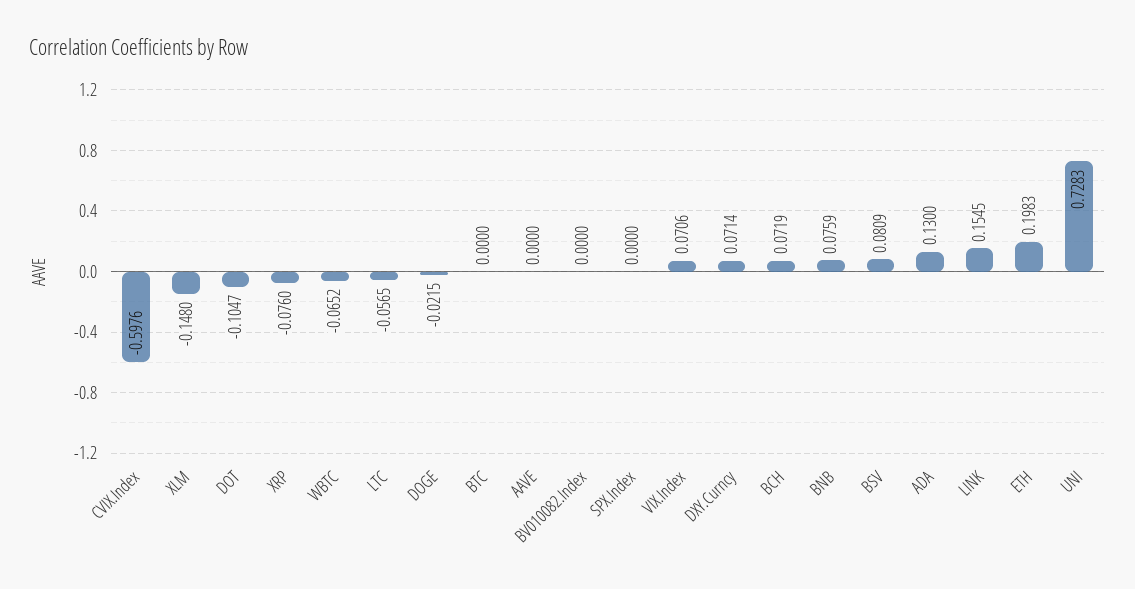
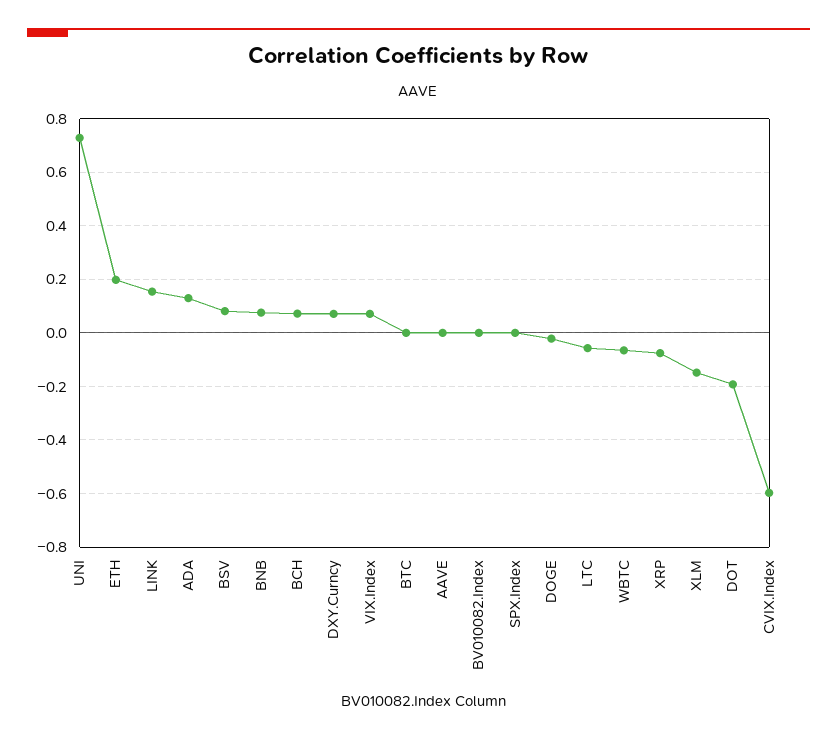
DOT: -0.1047 -> -0.2

